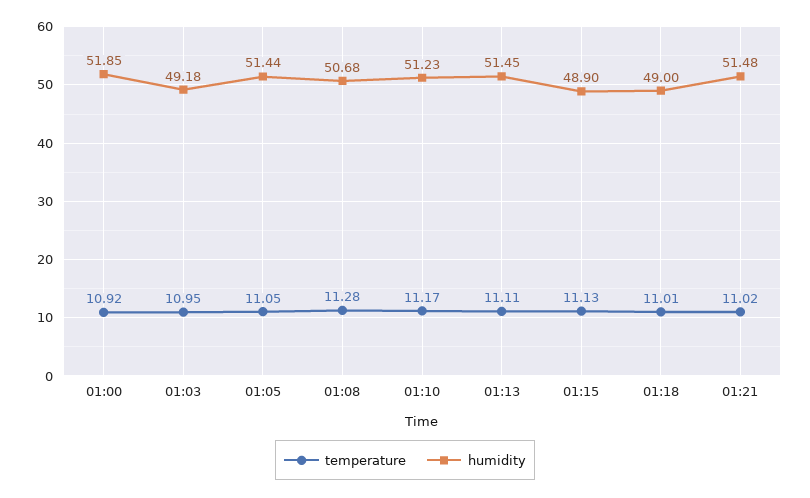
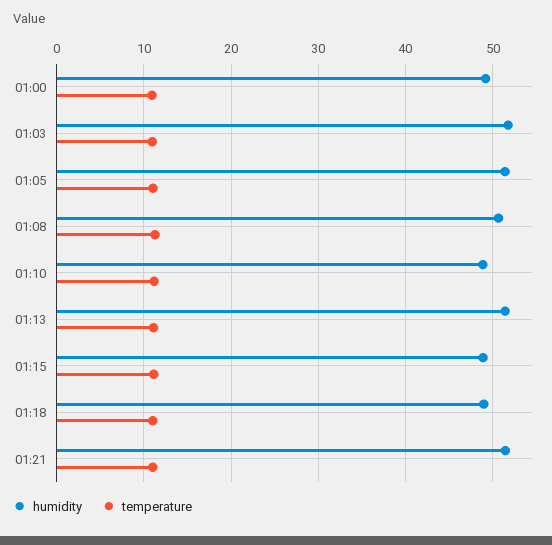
humidity, 01:00: 51.85 -> 49
humidity, 01:03: 49.18 -> 52
humidity, 01:10: 51.23 -> 49

